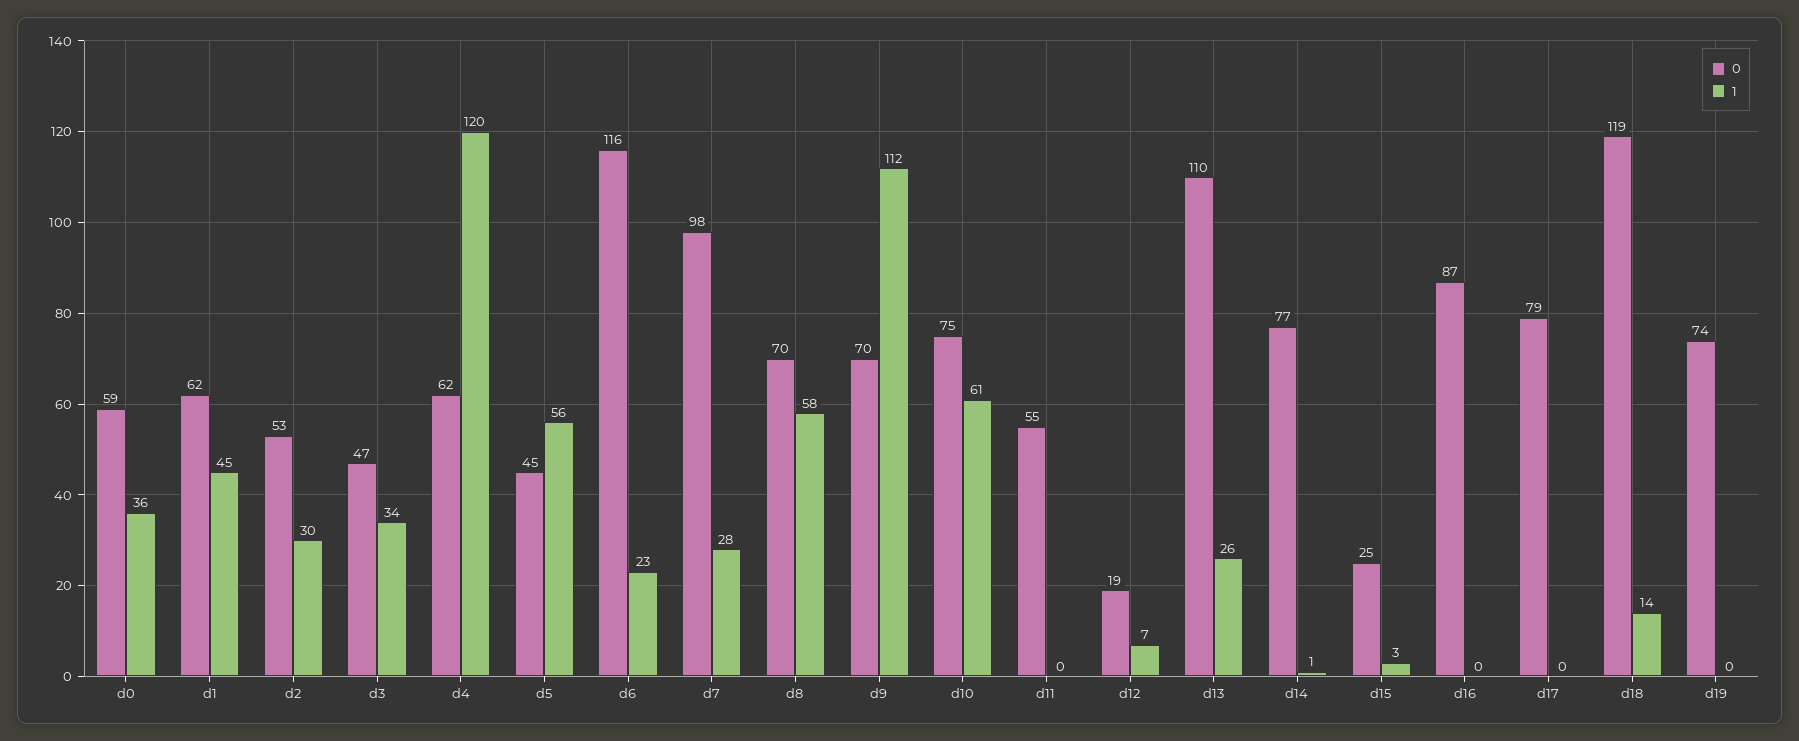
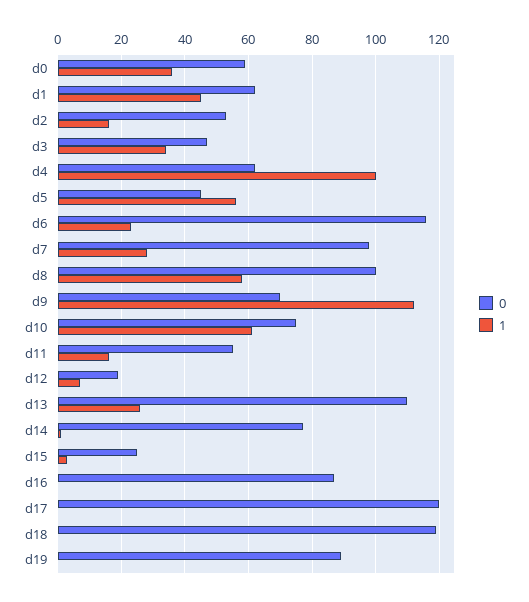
1, d2: 30 -> 15
1, d4: 120 -> 100
0, d8: 70 -> 100
1, d11: 0 -> 15
0, d17: 79 -> 120
1, d18: 14 -> 0
0, d19: 74 -> 90

